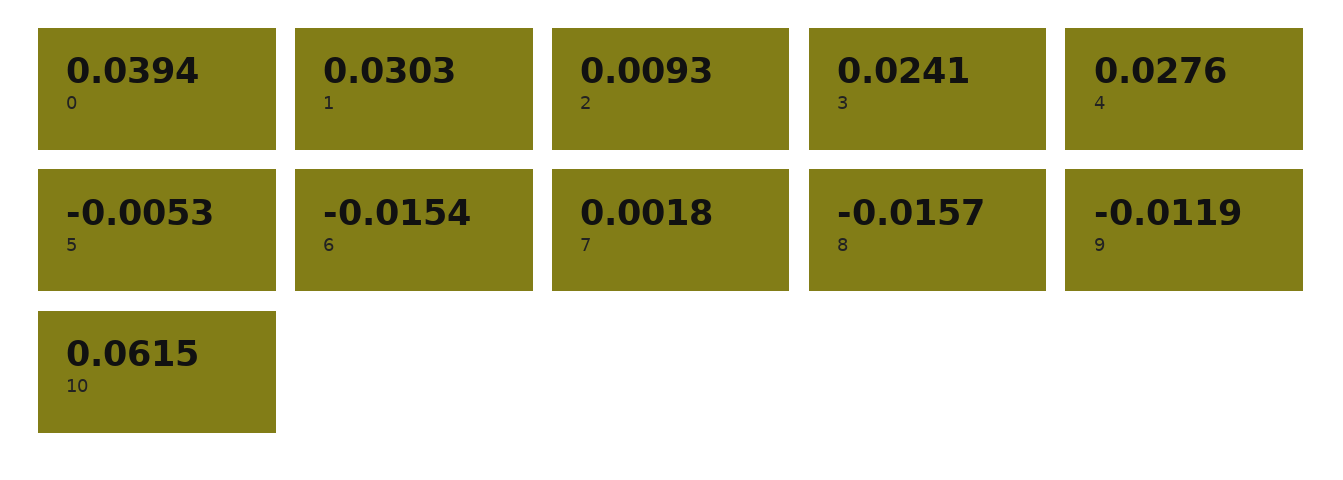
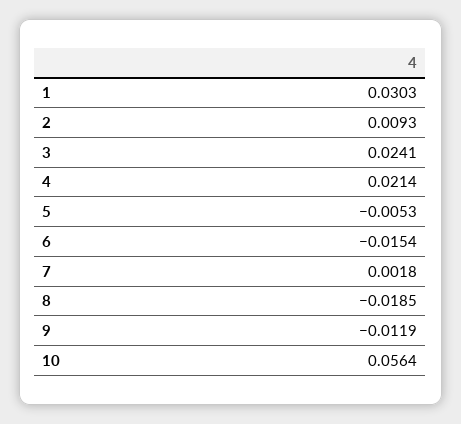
0: 0.0394 -> none
4: 0.0276 -> 0.0214
8: -0.0157 -> -0.0185
10: 0.0615 -> 0.0564

